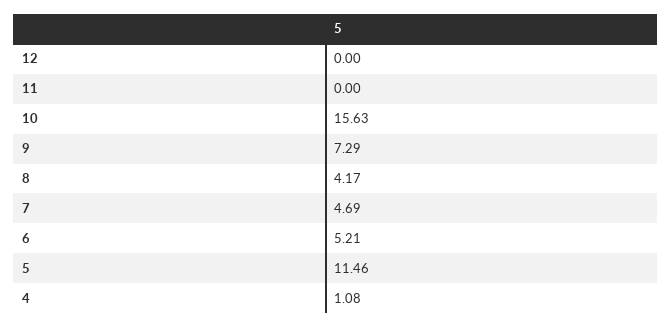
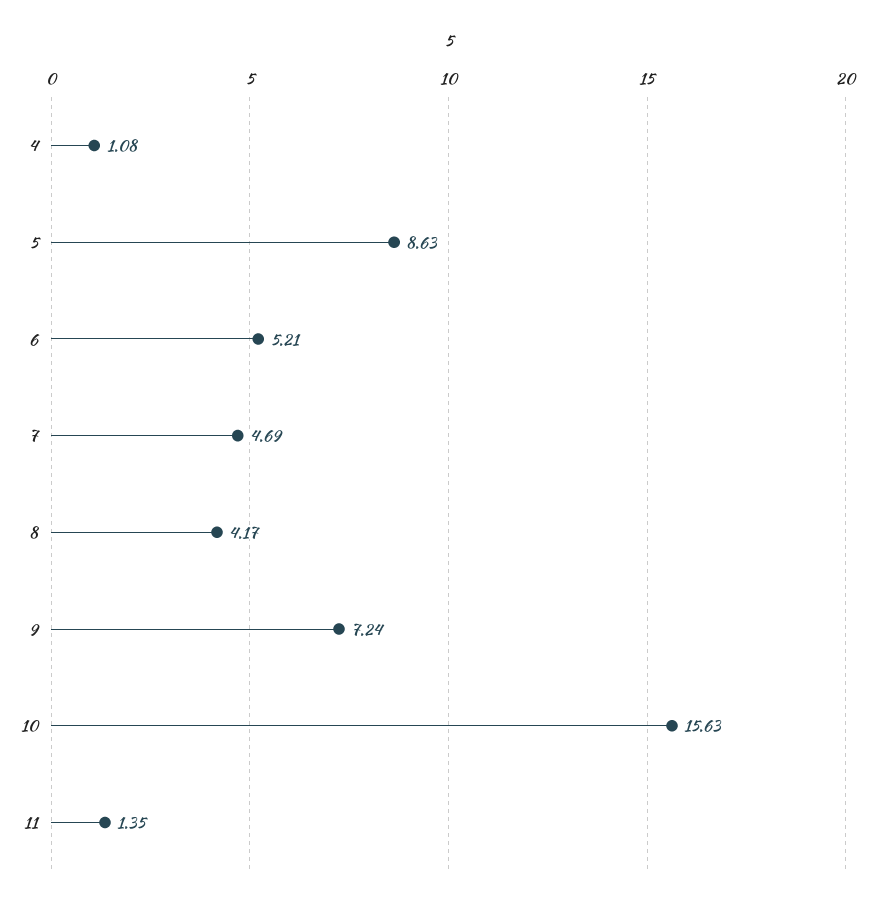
12: 0 -> none
11: 0 -> 1.35
9: 7.29 -> 7.24
5: 11.46 -> 8.63

